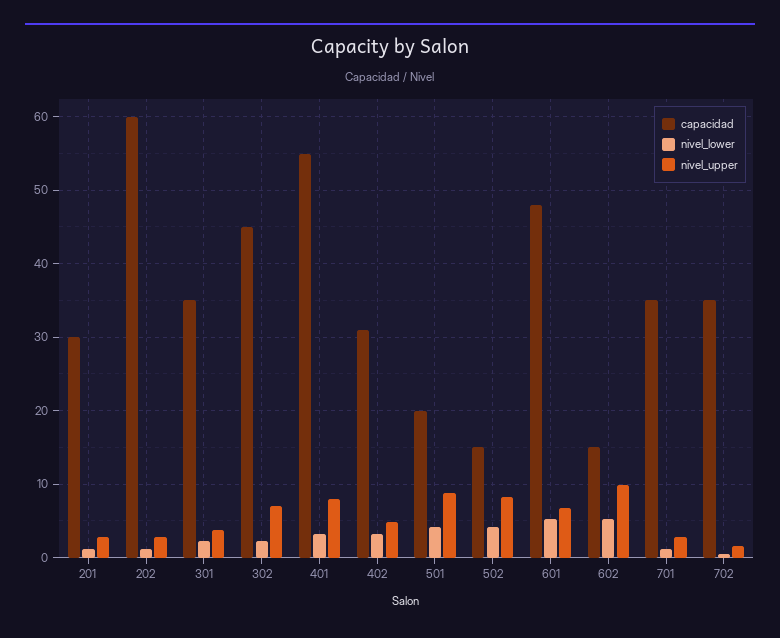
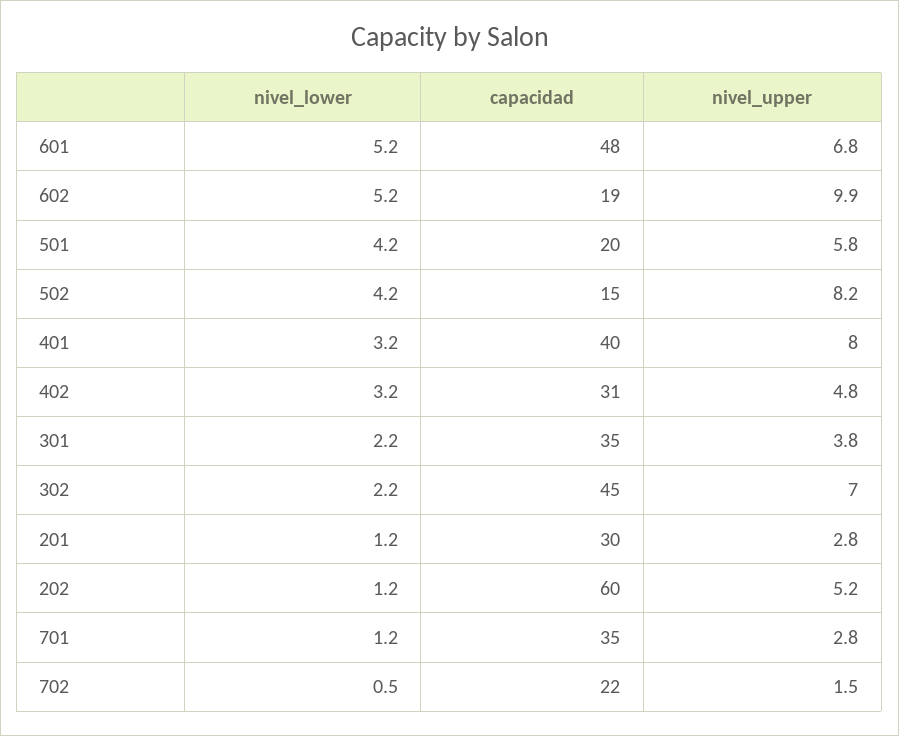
nivel_upper, 202: 3 -> 5.2
capacidad, 401: 55 -> 40
nivel_upper, 501: 9 -> 5.8
capacidad, 602: 15 -> 19
capacidad, 702: 35 -> 22

